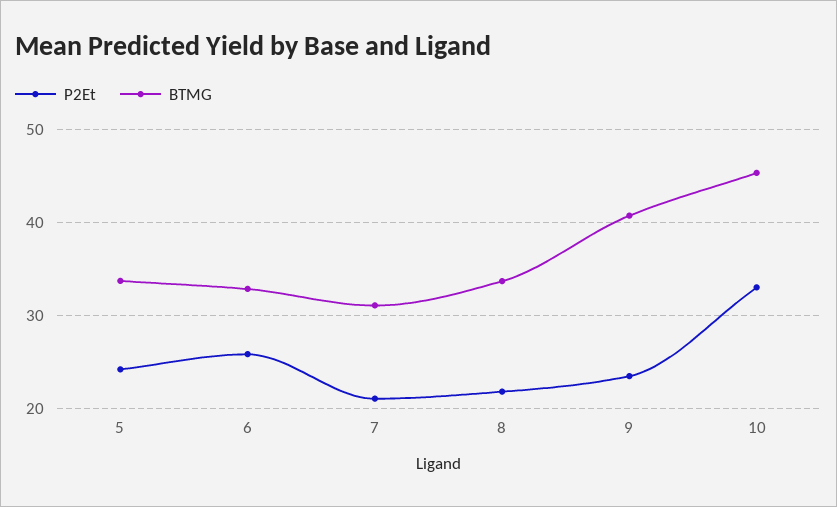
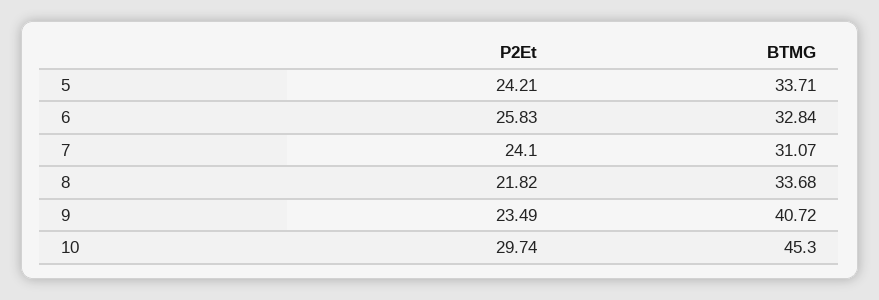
P2Et, 7: 21 -> 24.1
P2Et, 10: 33 -> 29.74

